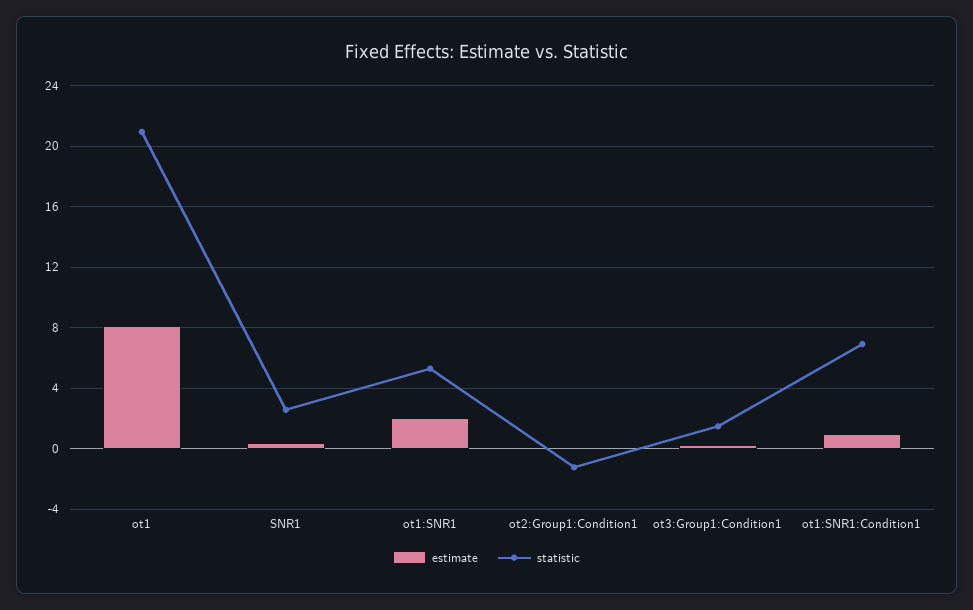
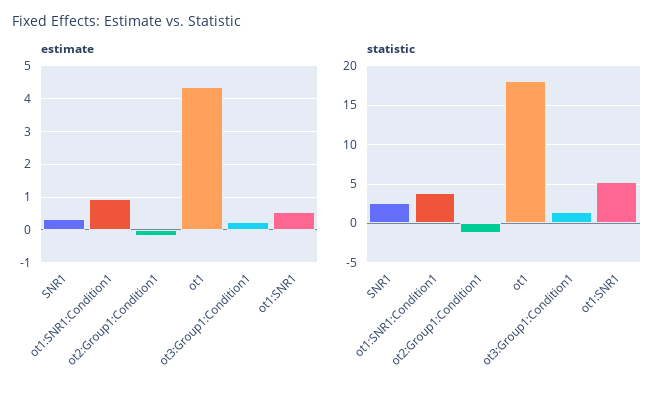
estimate, ot1: 8 -> 4.4
statistic, ot1: 21 -> 18
estimate, ot1:SNR1: 2 -> 0.6
statistic, ot1:SNR1:Condition1: 7 -> 4

